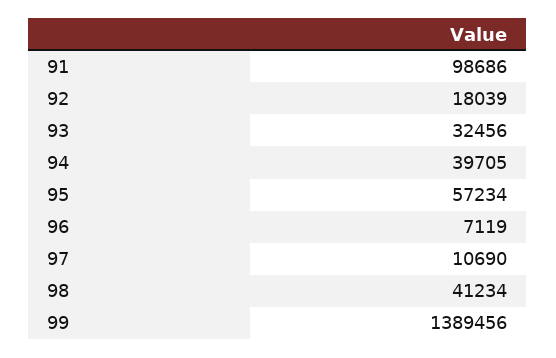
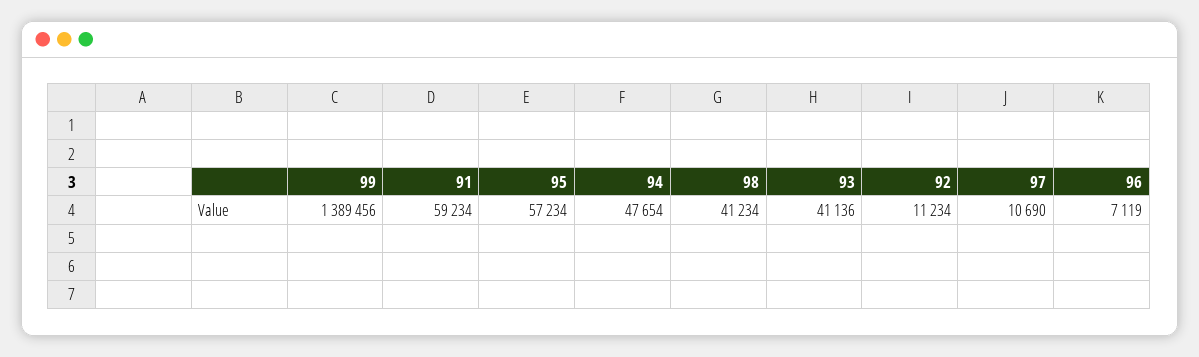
91: 98686 -> 59234
92: 18039 -> 11234
93: 32456 -> 41136
94: 39705 -> 47654

